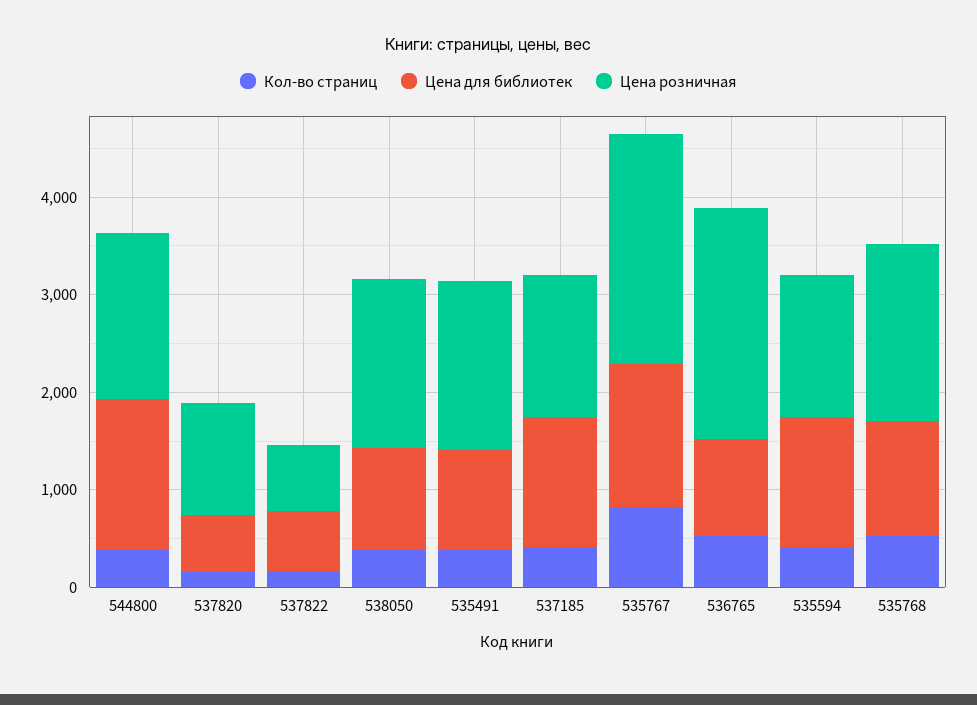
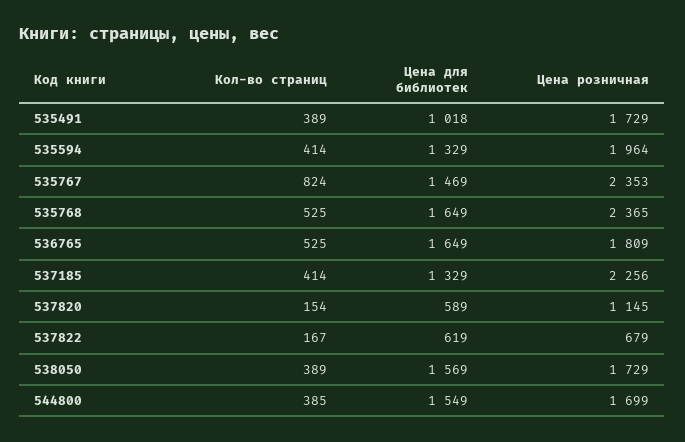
Цена для библиотек, 538050: 1000 -> 1569
Цена розничная, 537185: 1400 -> 2256
Цена для библиотек, 536765: 1000 -> 1649
Цена розничная, 536765: 2400 -> 1809
Цена розничная, 535594: 1400 -> 1964
Цена для библиотек, 535768: 1200 -> 1649
Цена розничная, 535768: 1800 -> 2365

